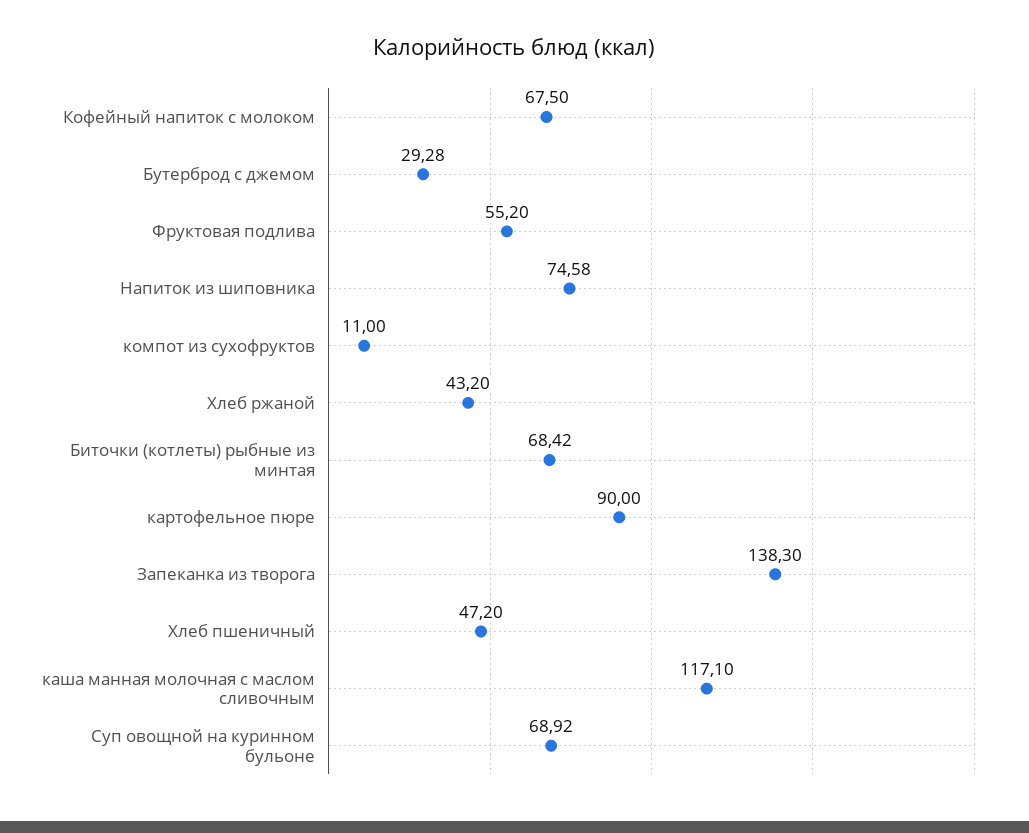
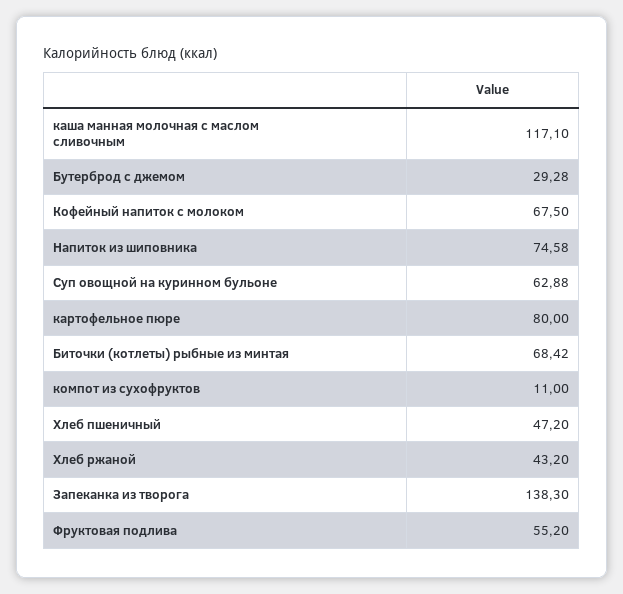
картофельное пюре: 90 -> 80
Суп овощной на куринном бульоне: 68.92 -> 62.88

